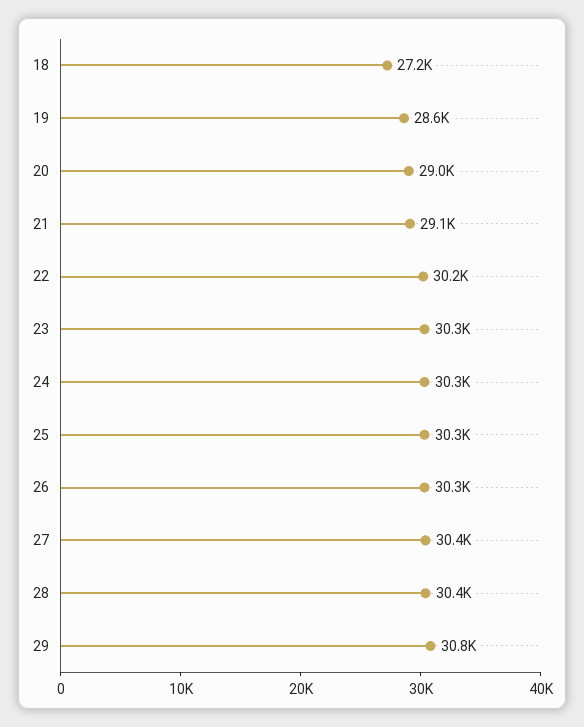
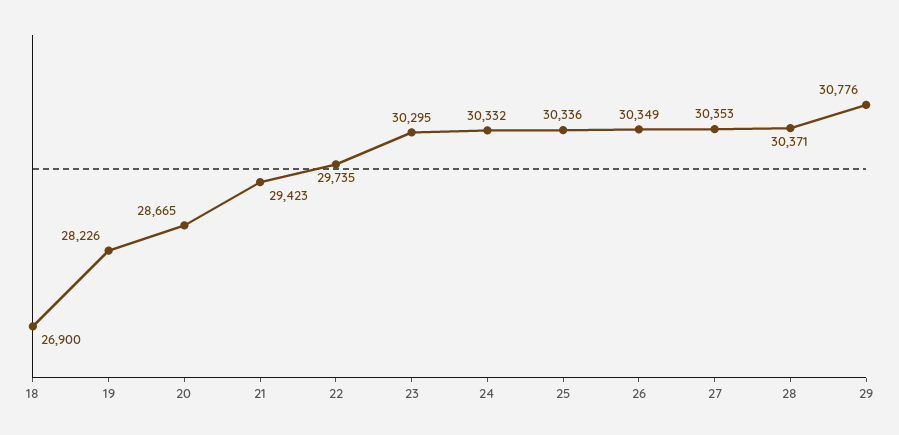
18: 27200 -> 26900
19: 28600 -> 28226
20: 29000 -> 28665
21: 29100 -> 29423
22: 30200 -> 29735

